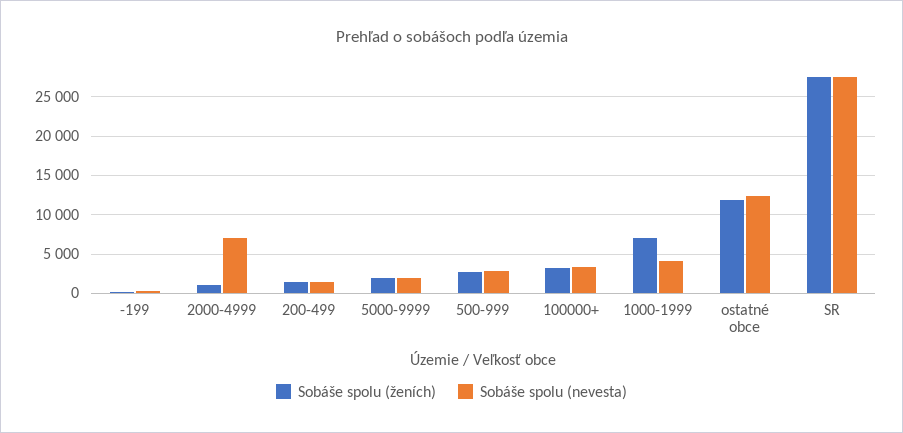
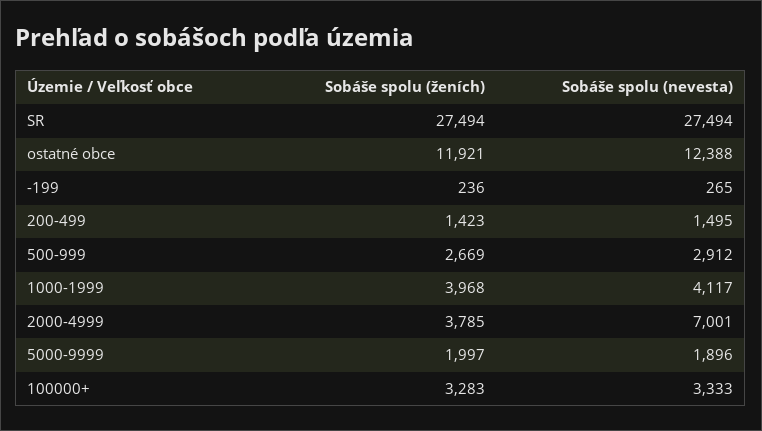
Sobáše spolu (ženích), 2000-4999: 1000 -> 3785
Sobáše spolu (ženích), 1000-1999: 7000 -> 3968

